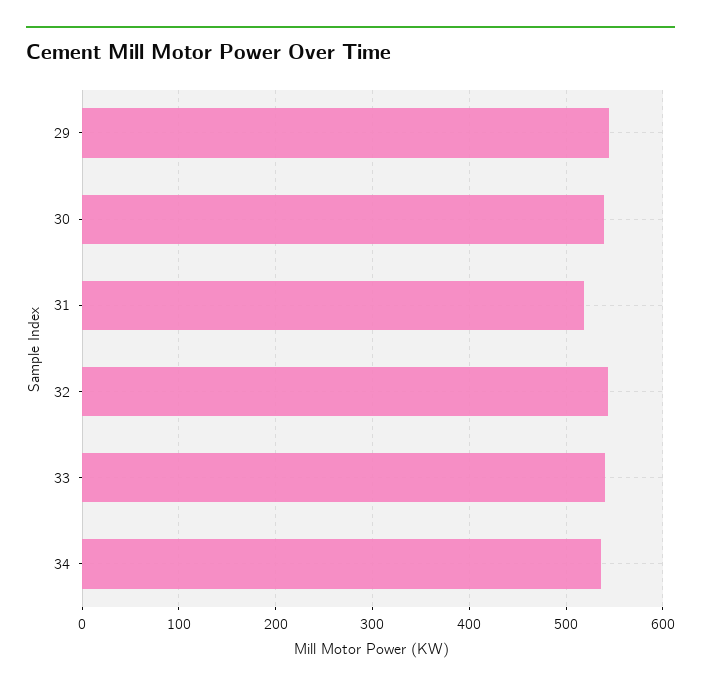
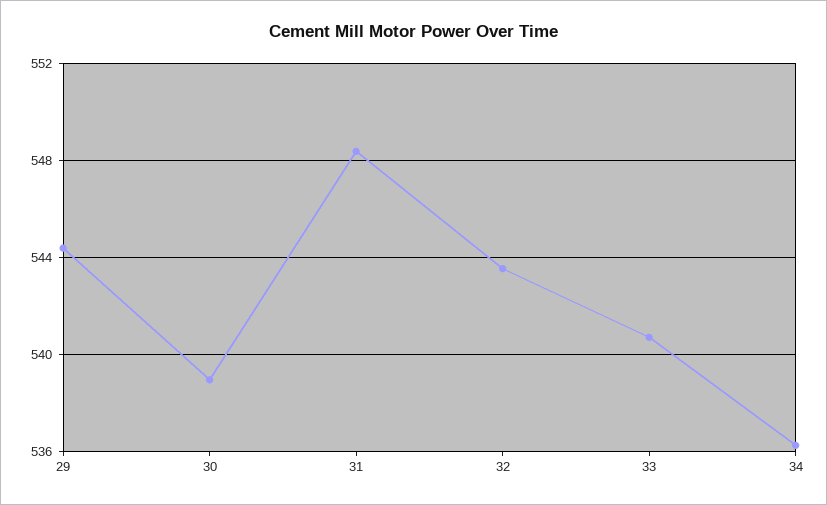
31: 520 -> 548.5

